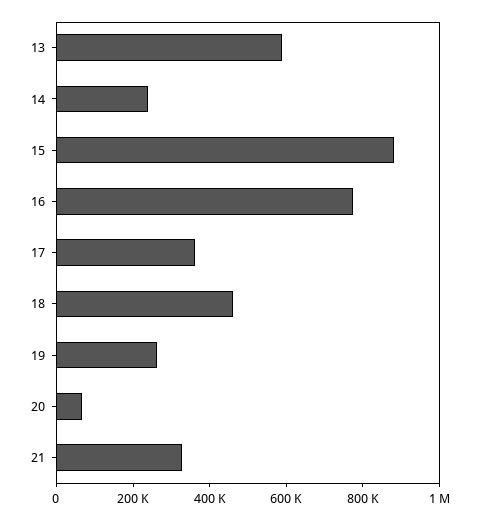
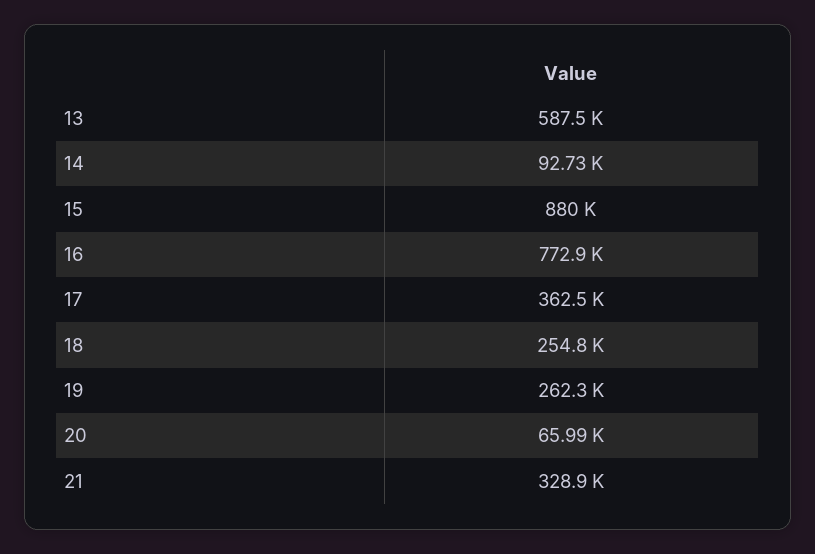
14: 250000 -> 92730
18: 450000 -> 254800

